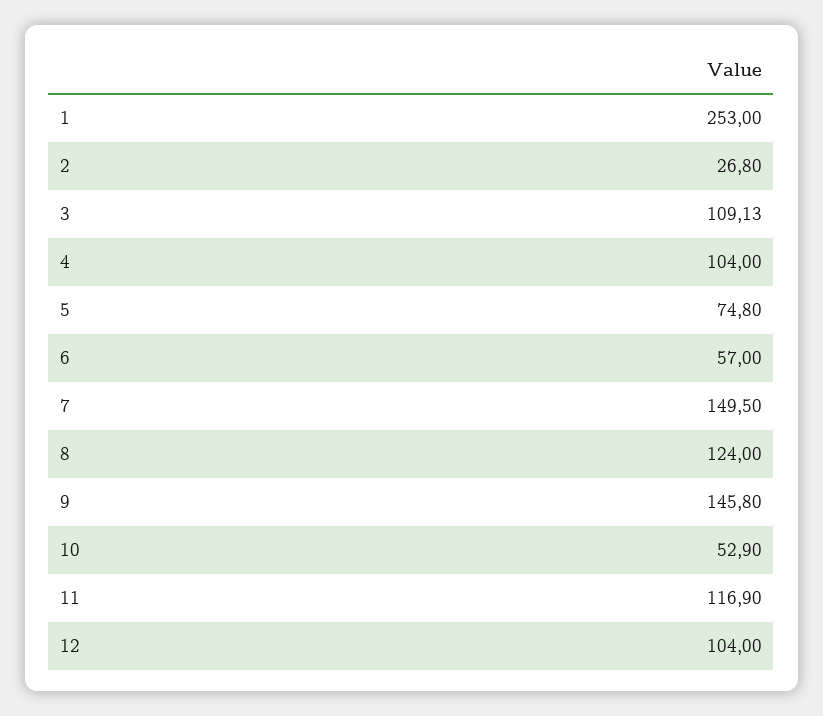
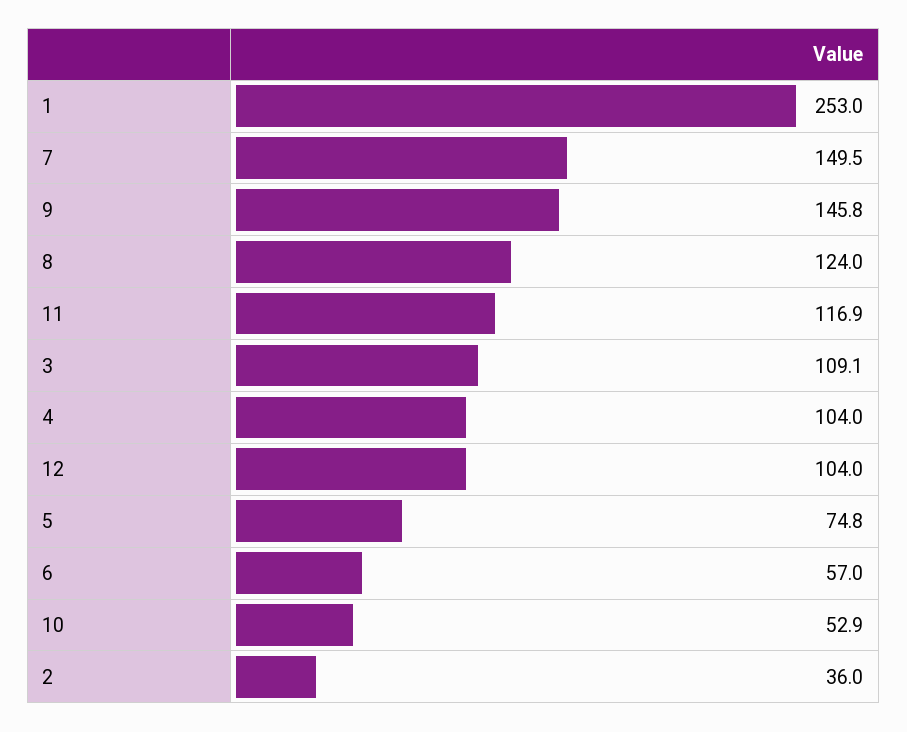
2: 26.8 -> 36

